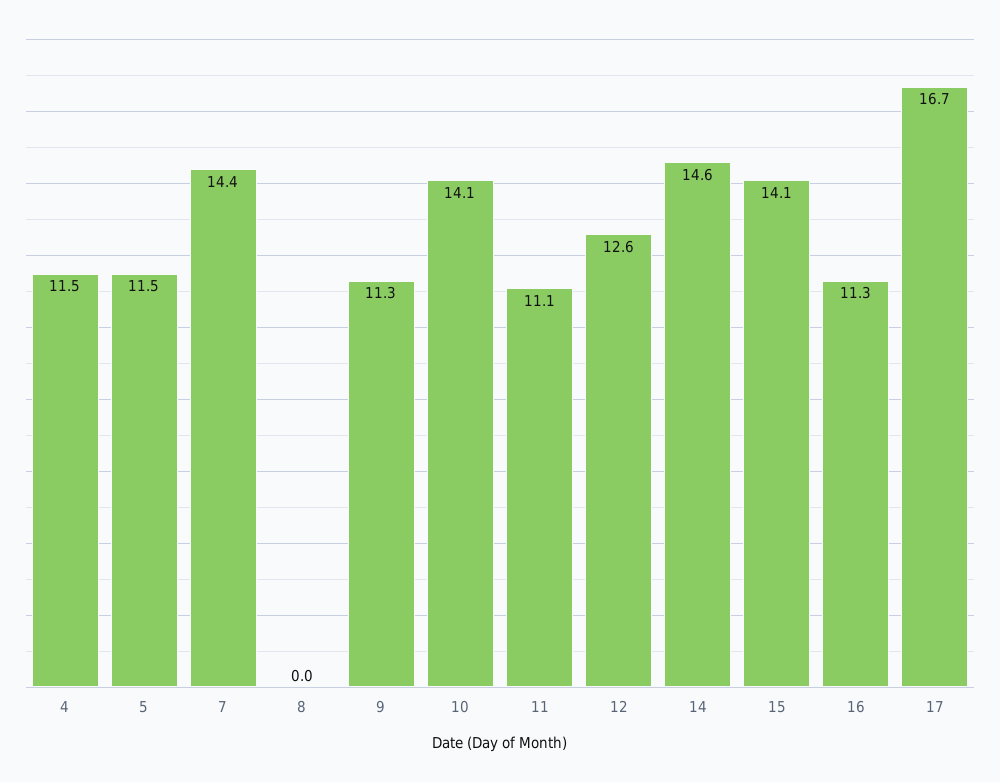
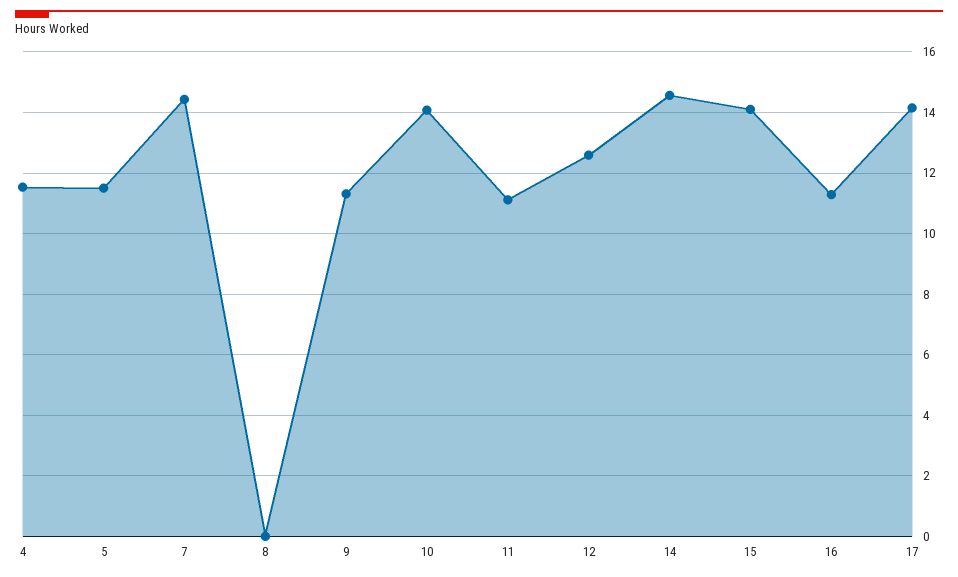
17: 16.7 -> 14.2

